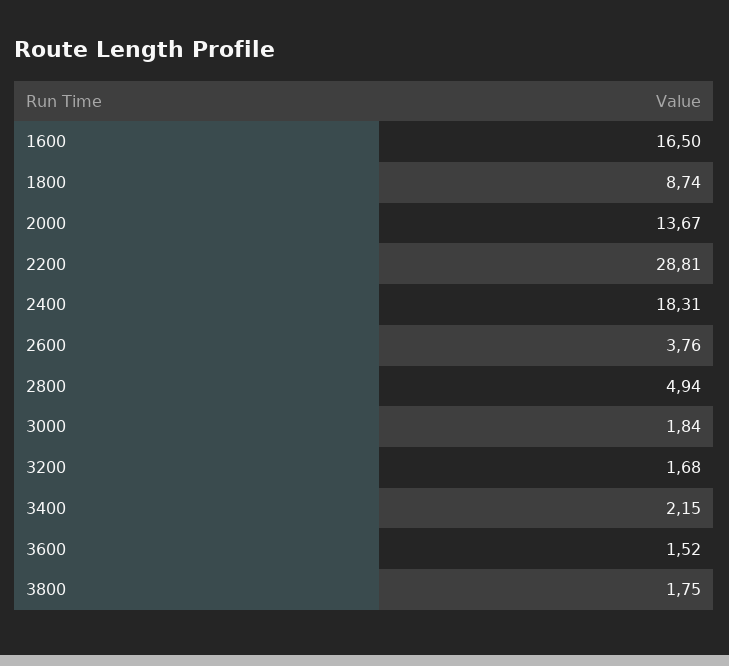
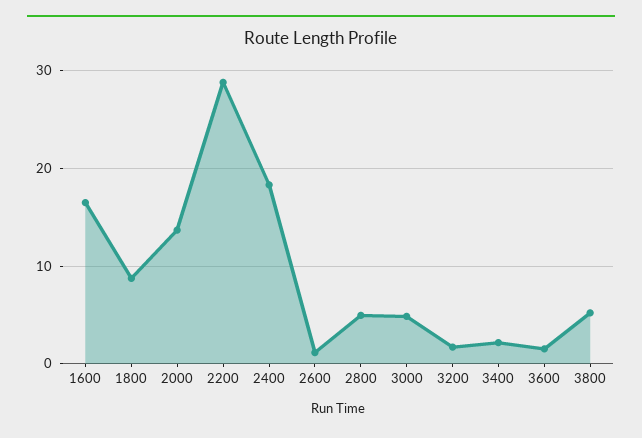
2600: 3.76 -> 1
3000: 1.84 -> 5
3800: 1.75 -> 5

